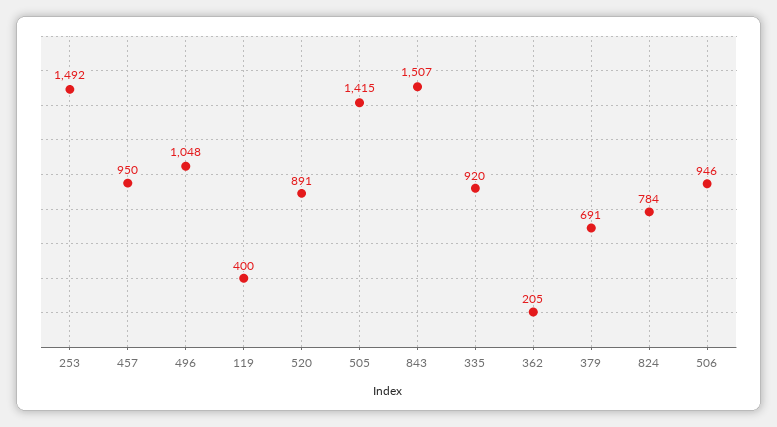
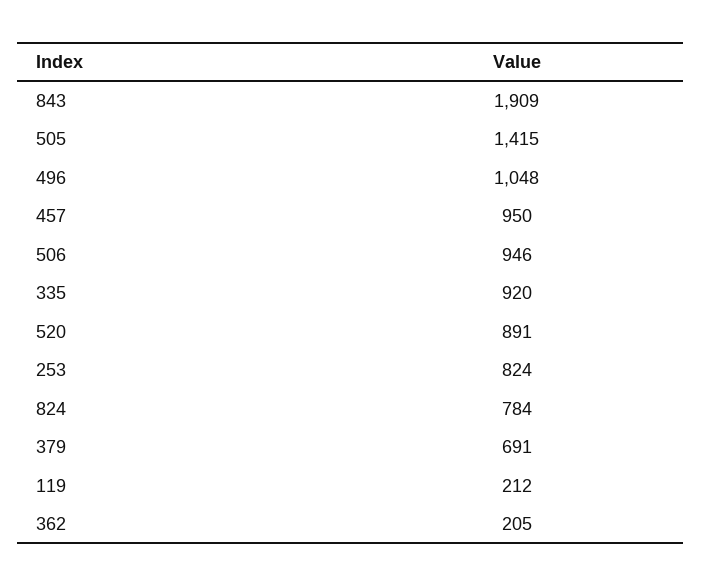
253: 1492 -> 824
119: 400 -> 212
843: 1507 -> 1909

